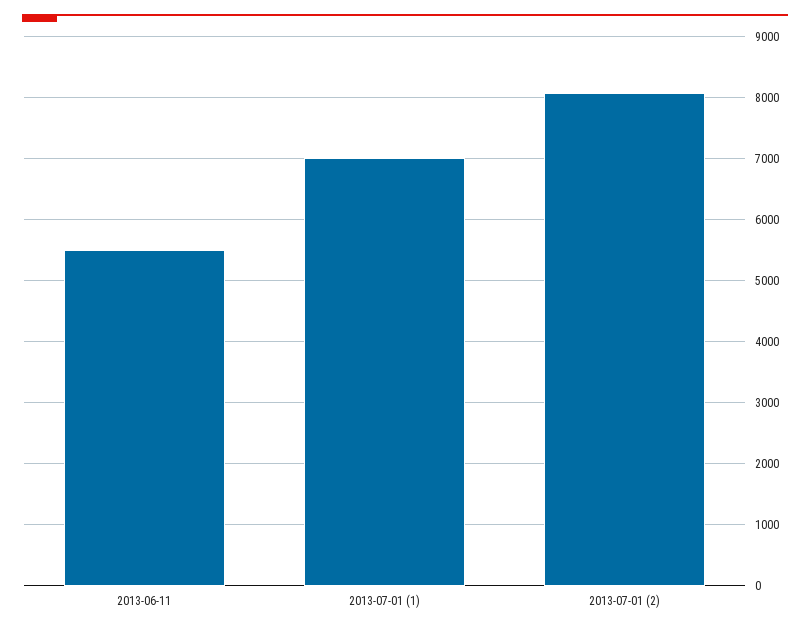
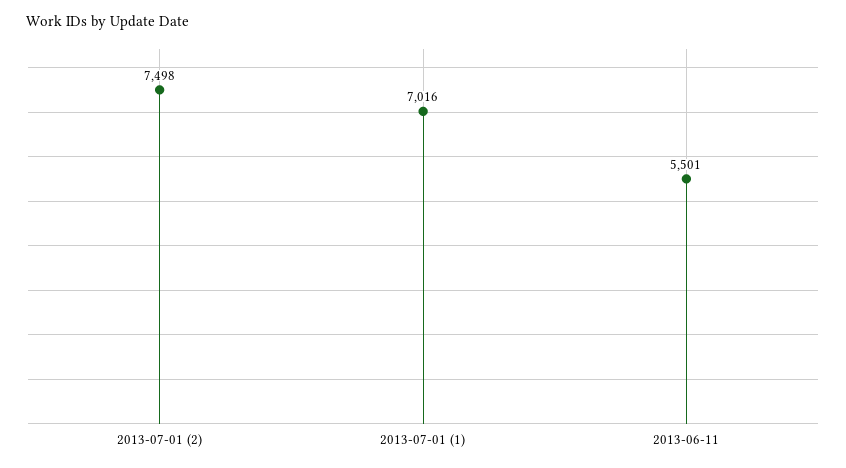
2013-07-01 (2): 8100 -> 7498

